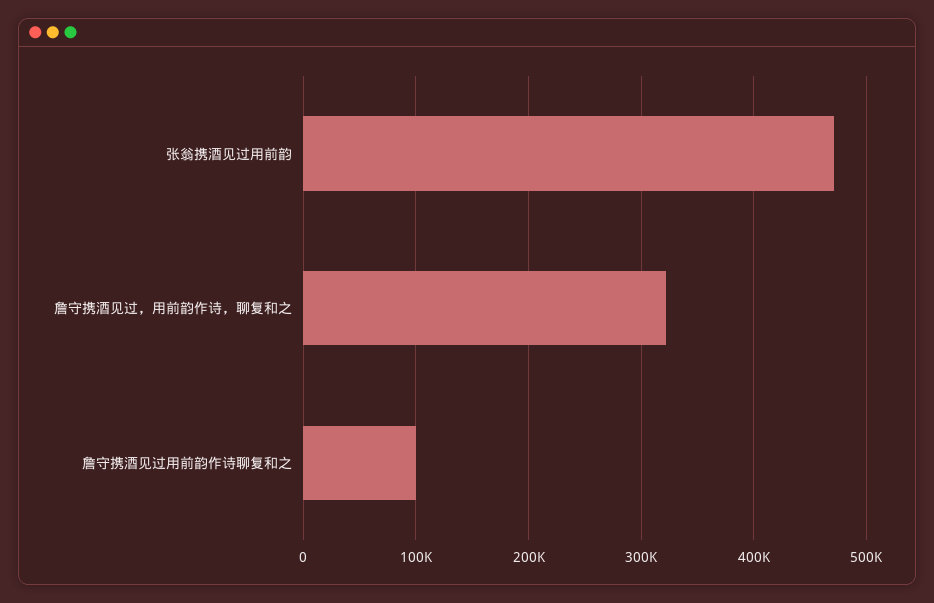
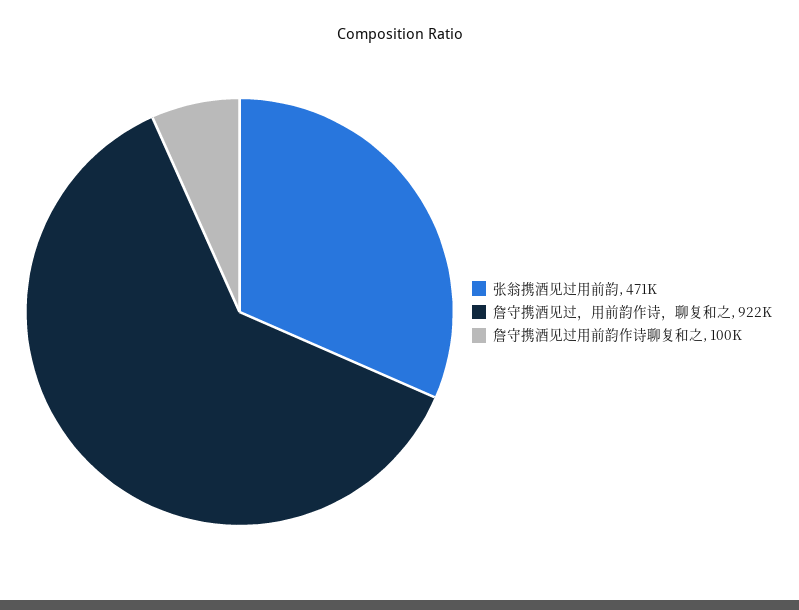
詹守携酒见过，用前韵作诗，聊复和之: 320000 -> 922000

